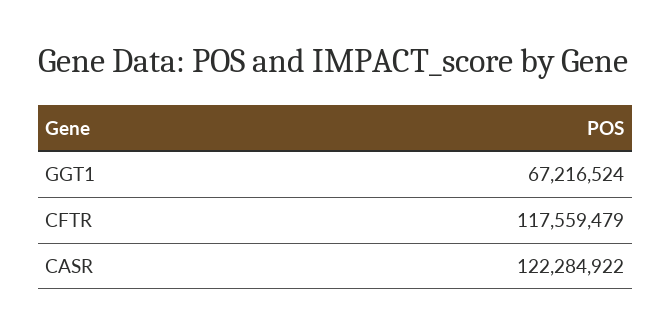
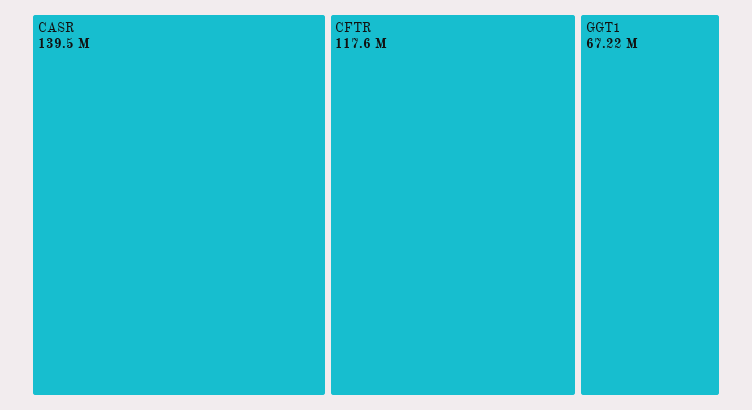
CASR: 122284922 -> 139500000

